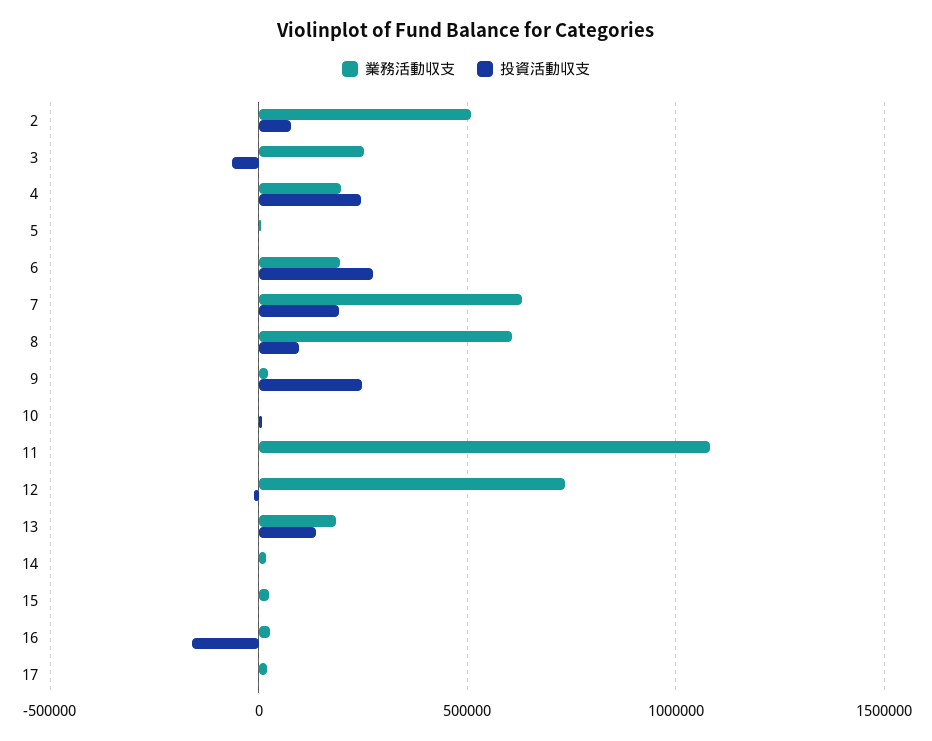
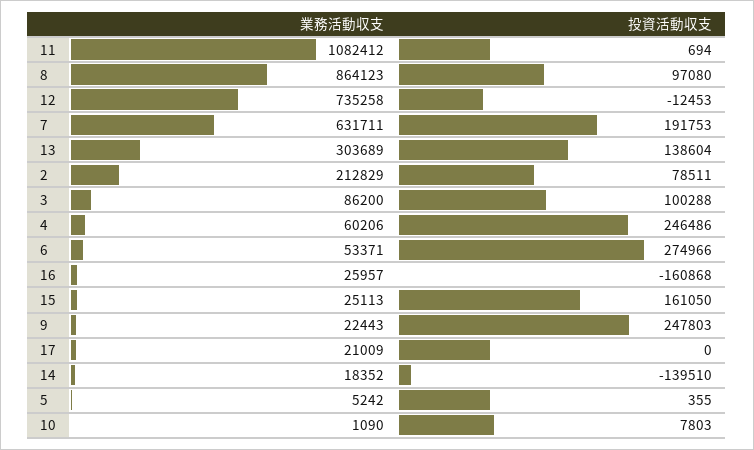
業務活動収支, 2: 500000 -> 212829
業務活動収支, 3: 250000 -> 86200
投資活動収支, 3: -50000 -> 100288
業務活動収支, 4: 200000 -> 60206
業務活動収支, 6: 200000 -> 53371
業務活動収支, 8: 600000 -> 864123
業務活動収支, 13: 200000 -> 303689
投資活動収支, 14: 0 -> -139510
投資活動収支, 15: 0 -> 161050

